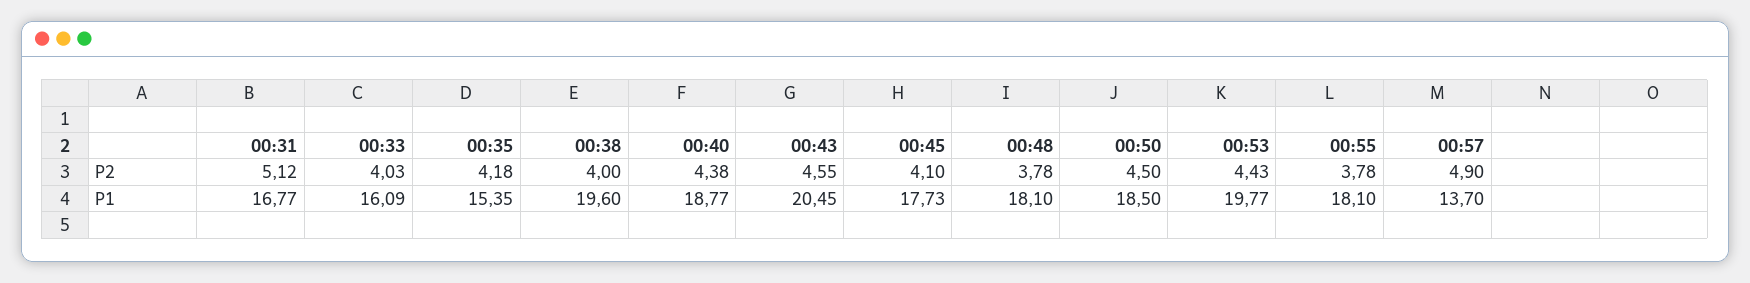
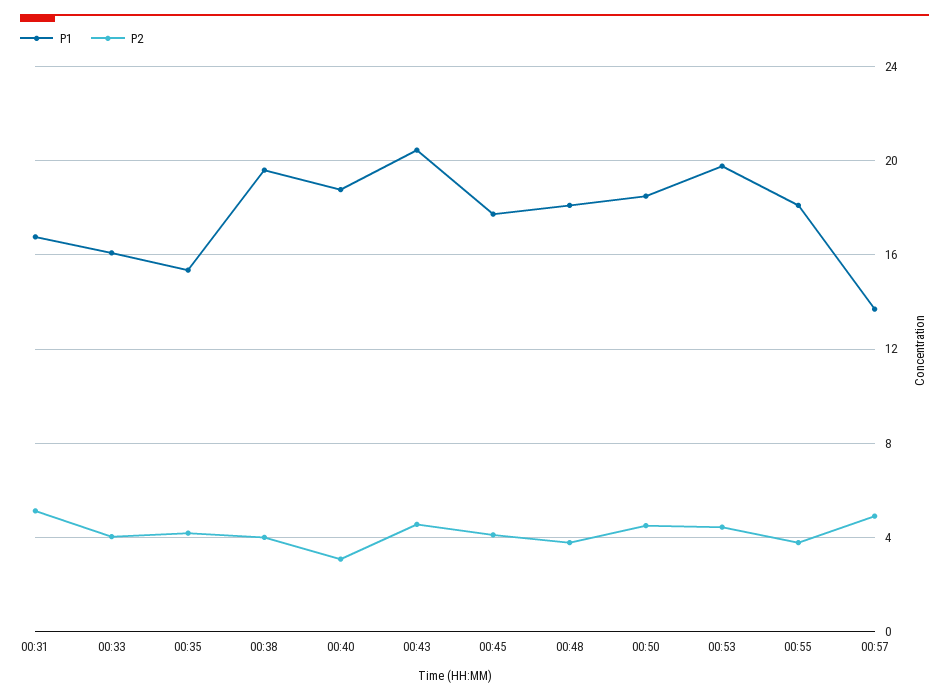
P2, 00:40: 4.38 -> 3

